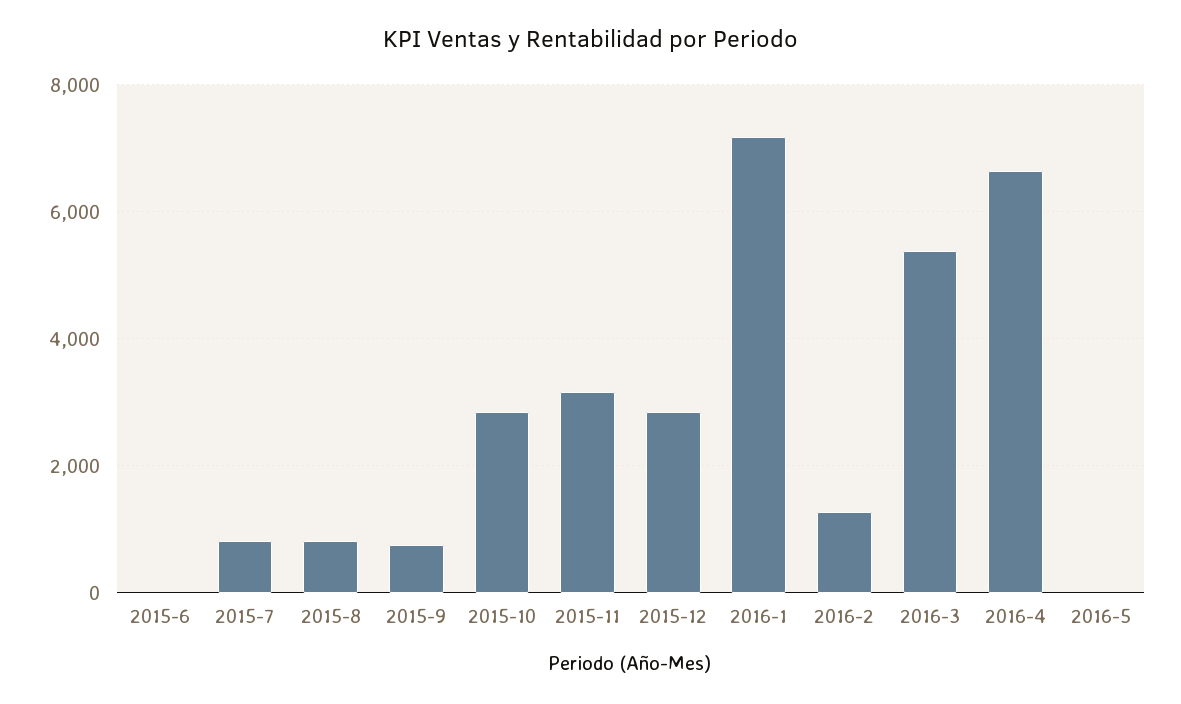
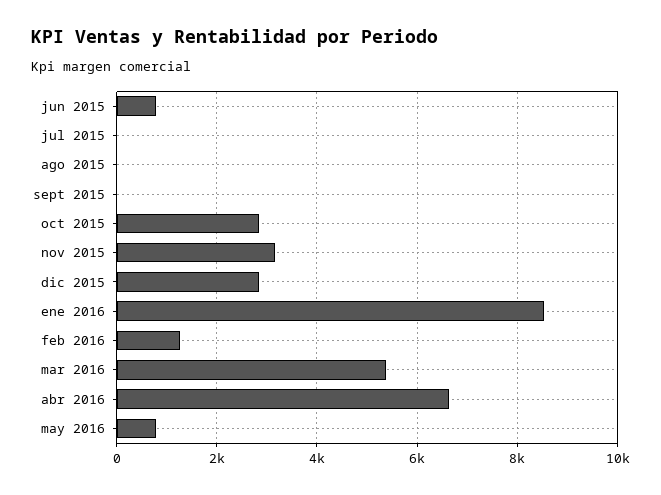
2015-6: 0 -> 800
2015-7: 800 -> 0
2015-8: 800 -> 0
2015-9: 800 -> 0
2016-1: 7200 -> 8600
2016-5: 0 -> 800

